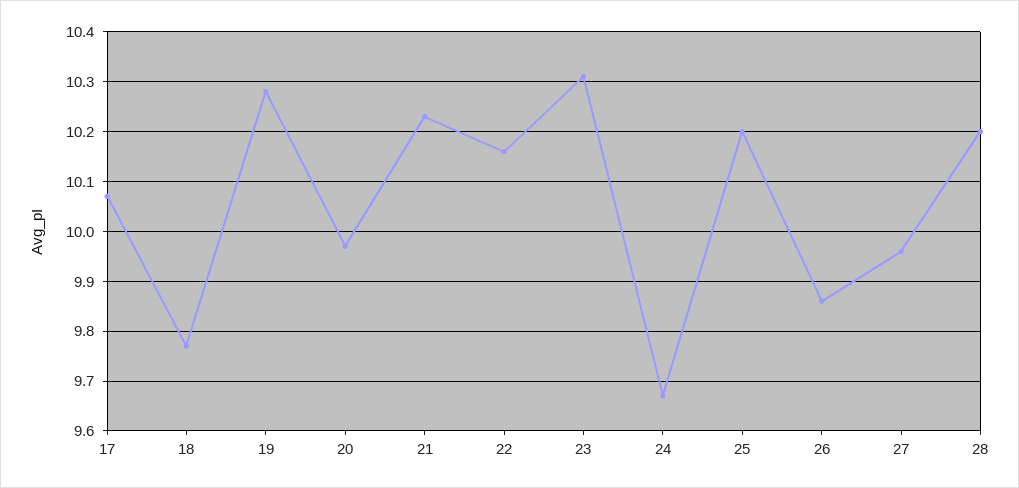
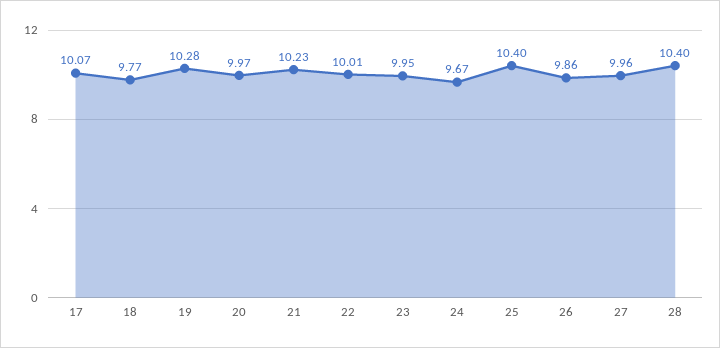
22: 10.15 -> 10.01
23: 10.3 -> 9.95
25: 10.2 -> 10.4
28: 10.2 -> 10.4

